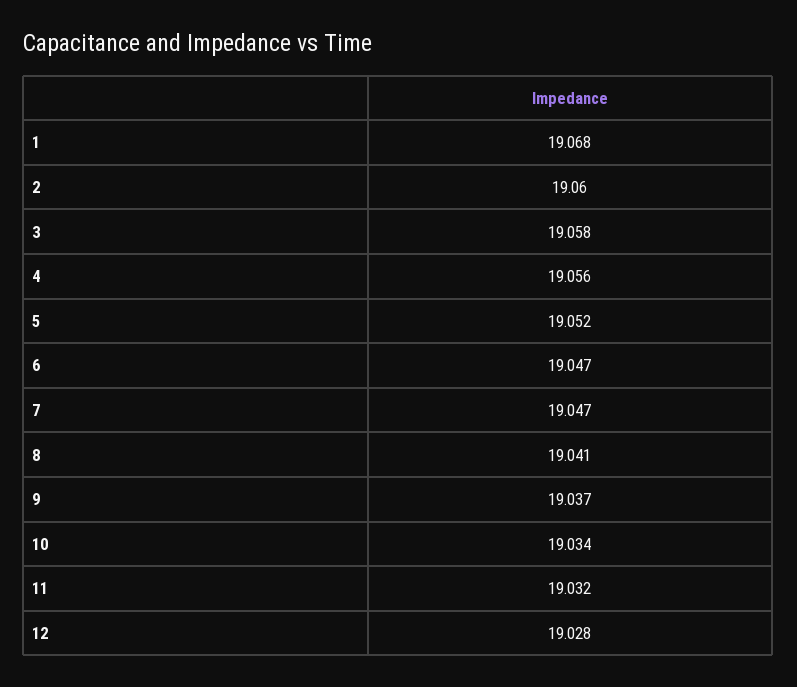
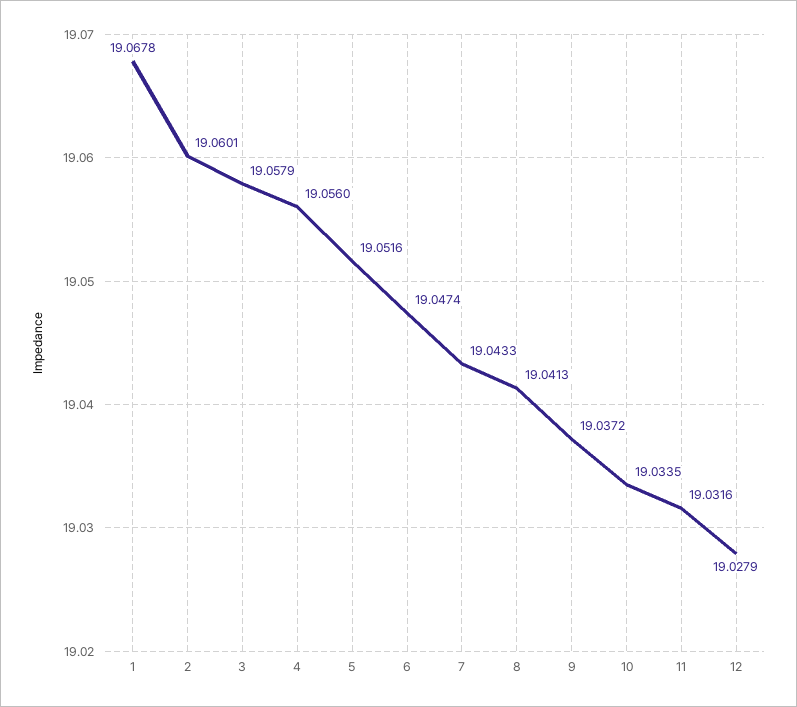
7: 19.047 -> 19.0433

